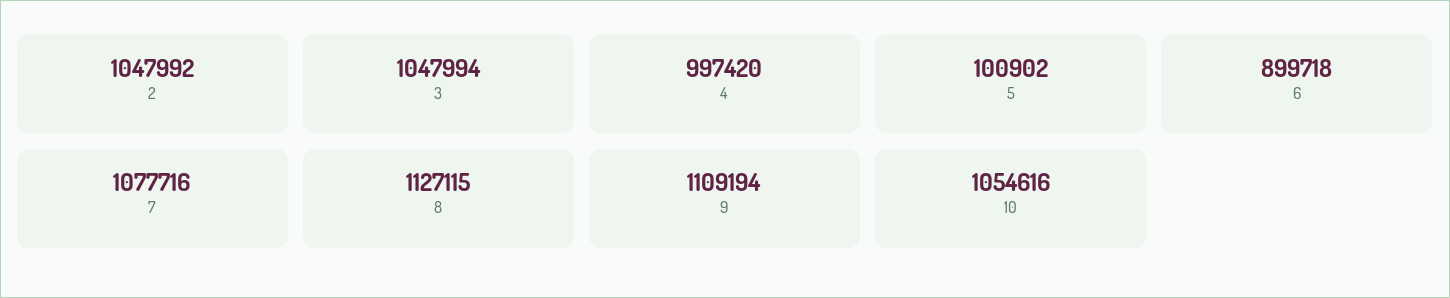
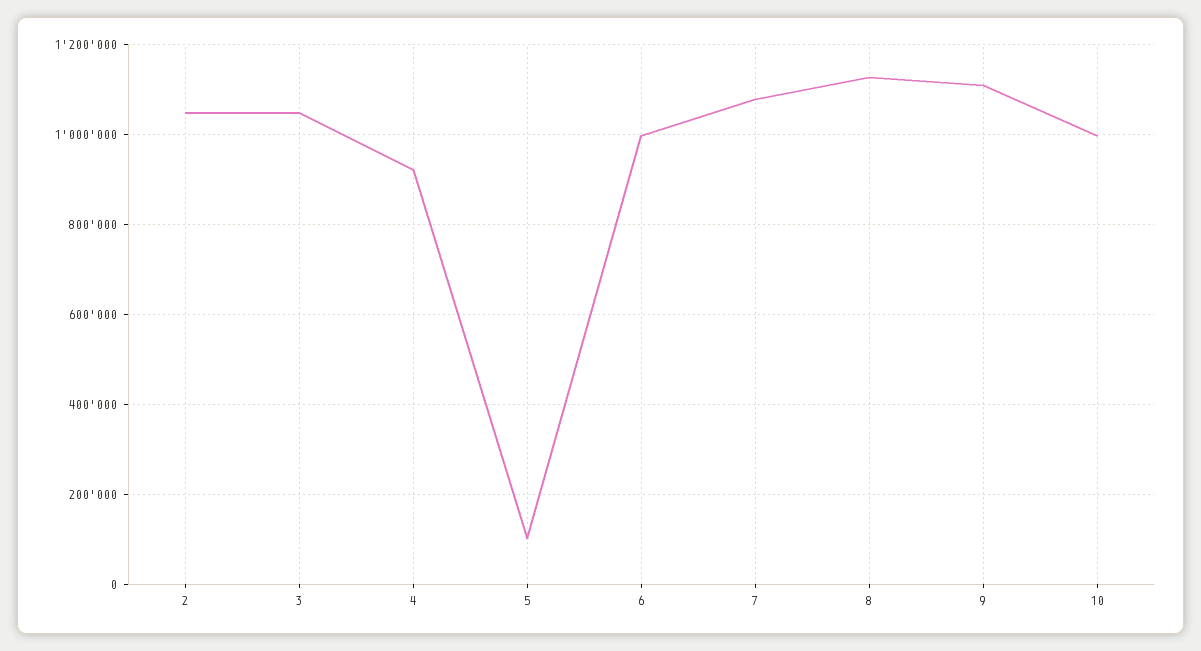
4: 997420 -> 920000
6: 899718 -> 1000000
10: 1054616 -> 1000000

